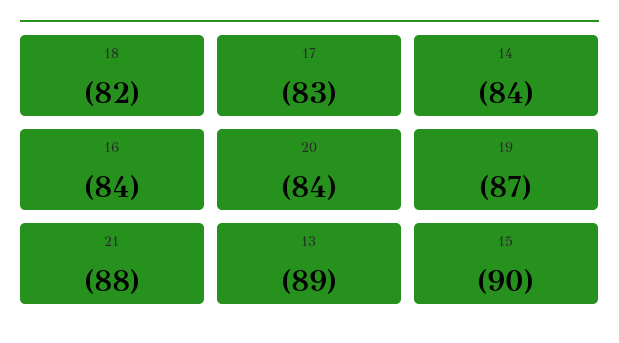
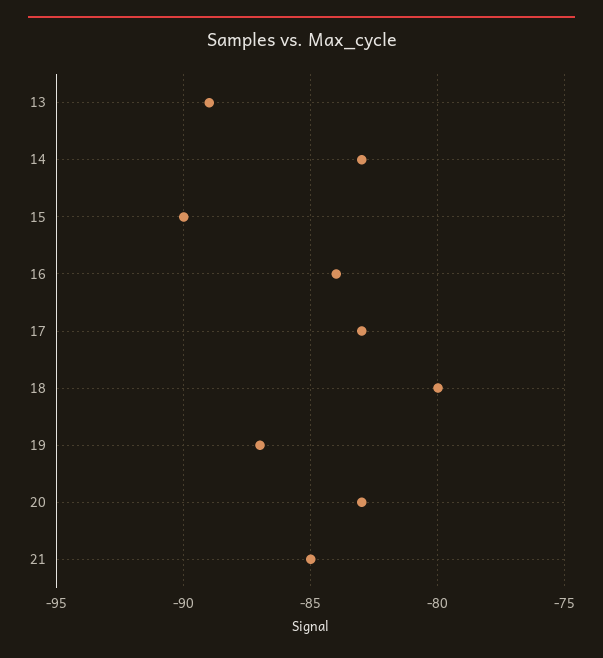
18: -82 -> -80
14: -84 -> -83
20: -84 -> -83
21: -88 -> -85

